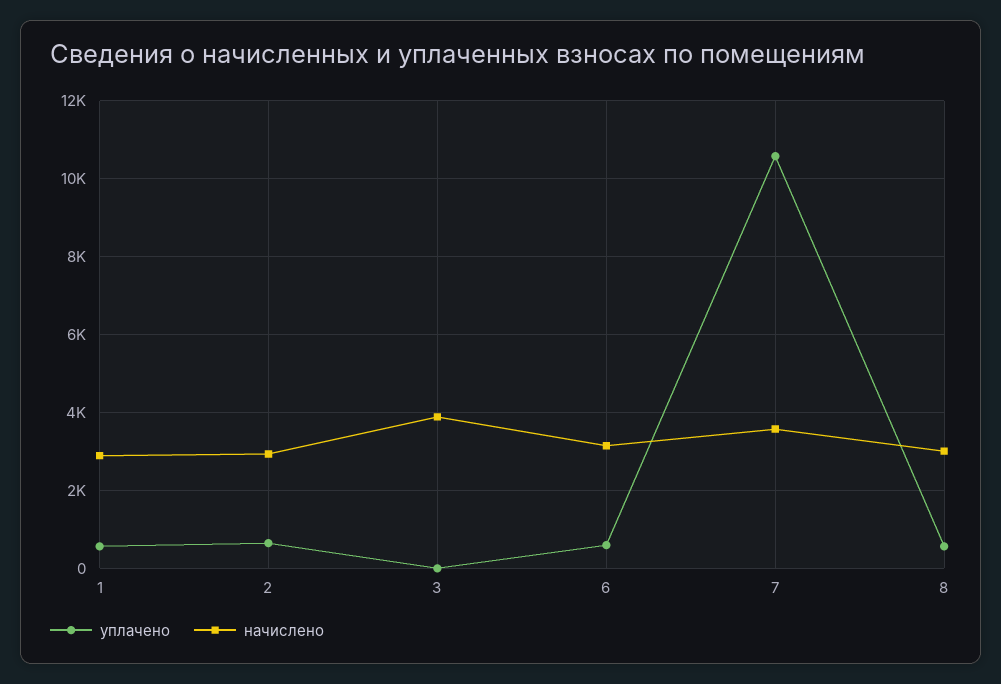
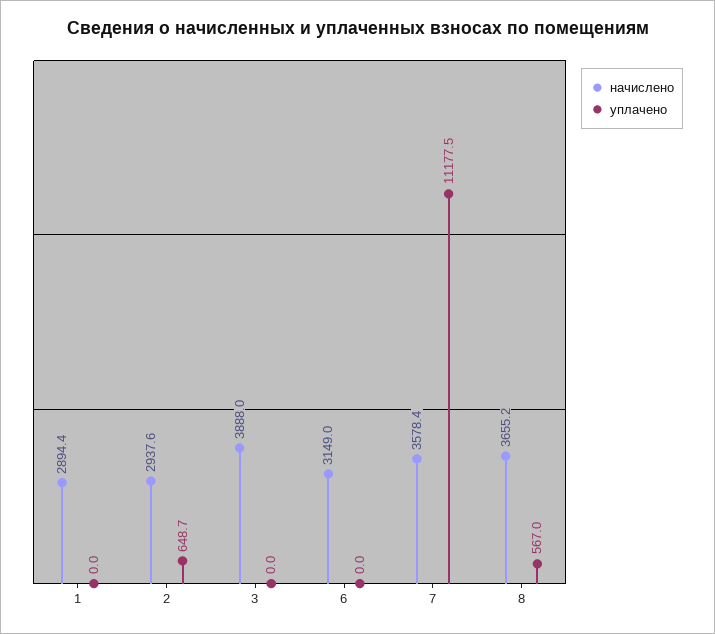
уплачено, 1: 600 -> 0
уплачено, 6: 600 -> 0
уплачено, 7: 10600 -> 11177.5
начислено, 8: 3000 -> 3655.2

